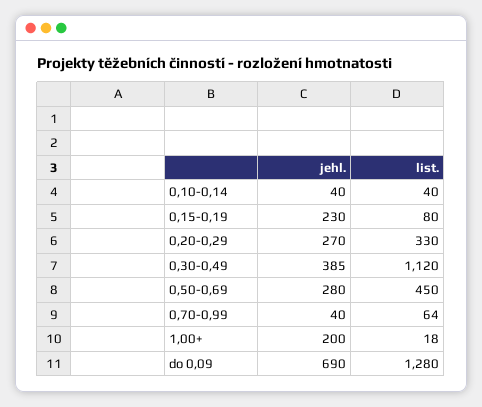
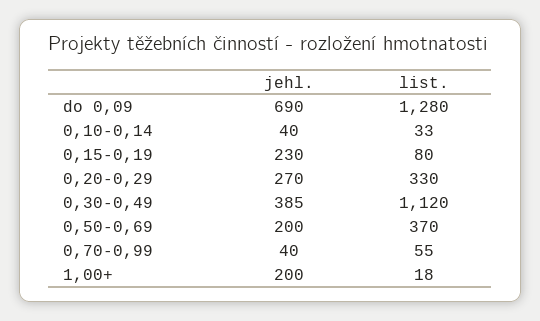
list., 0,10-0,14: 40 -> 33
jehl., 0,50-0,69: 280 -> 200
list., 0,50-0,69: 450 -> 370
list., 0,70-0,99: 64 -> 55

